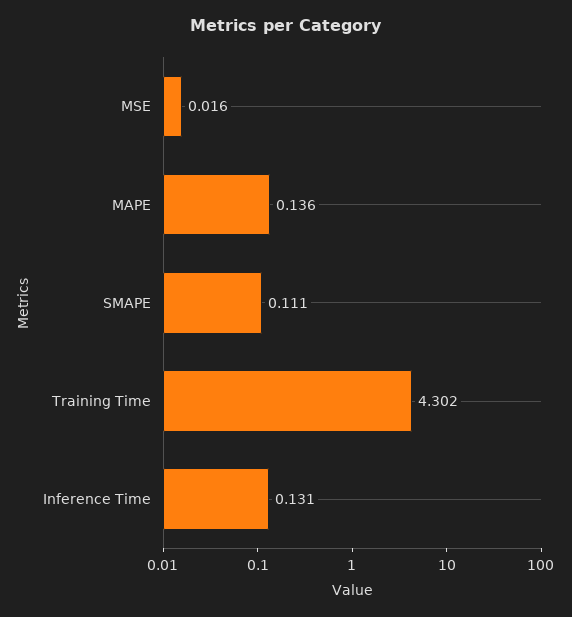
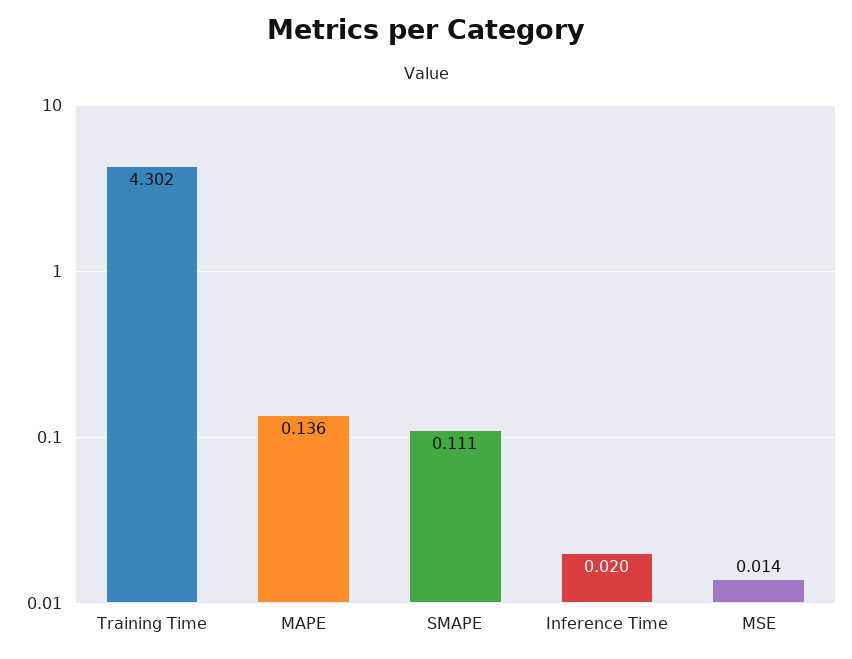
MSE: 0.016 -> 0.014
Inference Time: 0.131 -> 0.02

